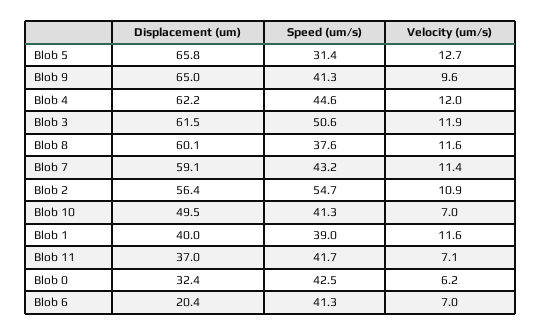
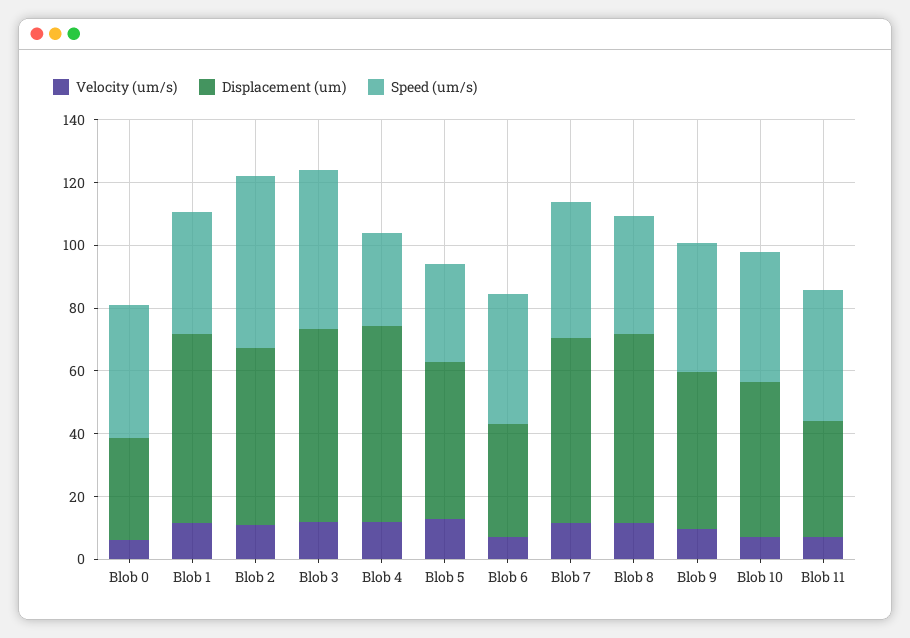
Displacement (um), Blob 5: 65.8 -> 50
Displacement (um), Blob 9: 65 -> 50
Speed (um/s), Blob 4: 44.6 -> 30
Displacement (um), Blob 1: 40 -> 60
Displacement (um), Blob 6: 20.4 -> 35

